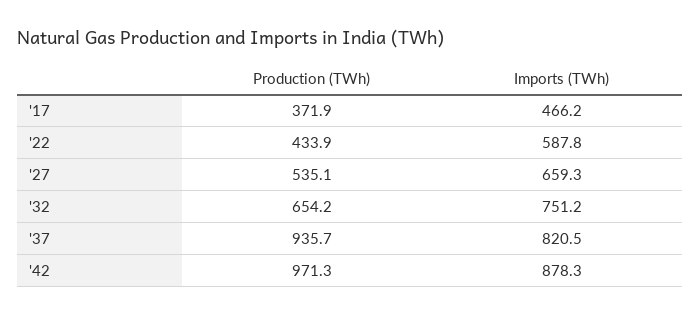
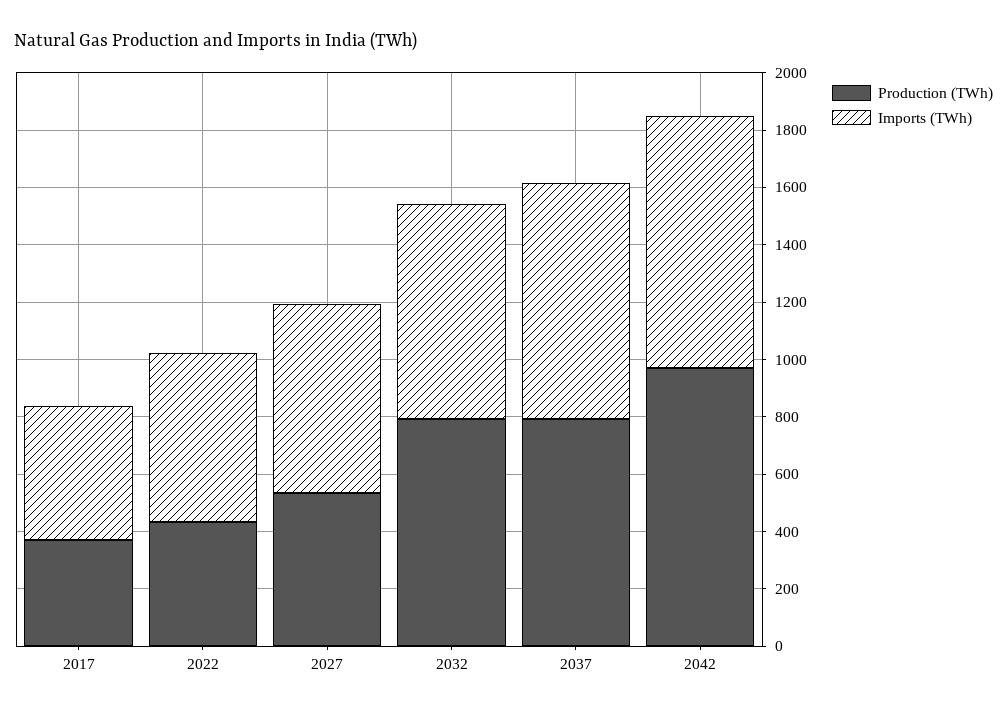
Production (TWh), '32: 654.2 -> 800
Production (TWh), '37: 935.7 -> 800

